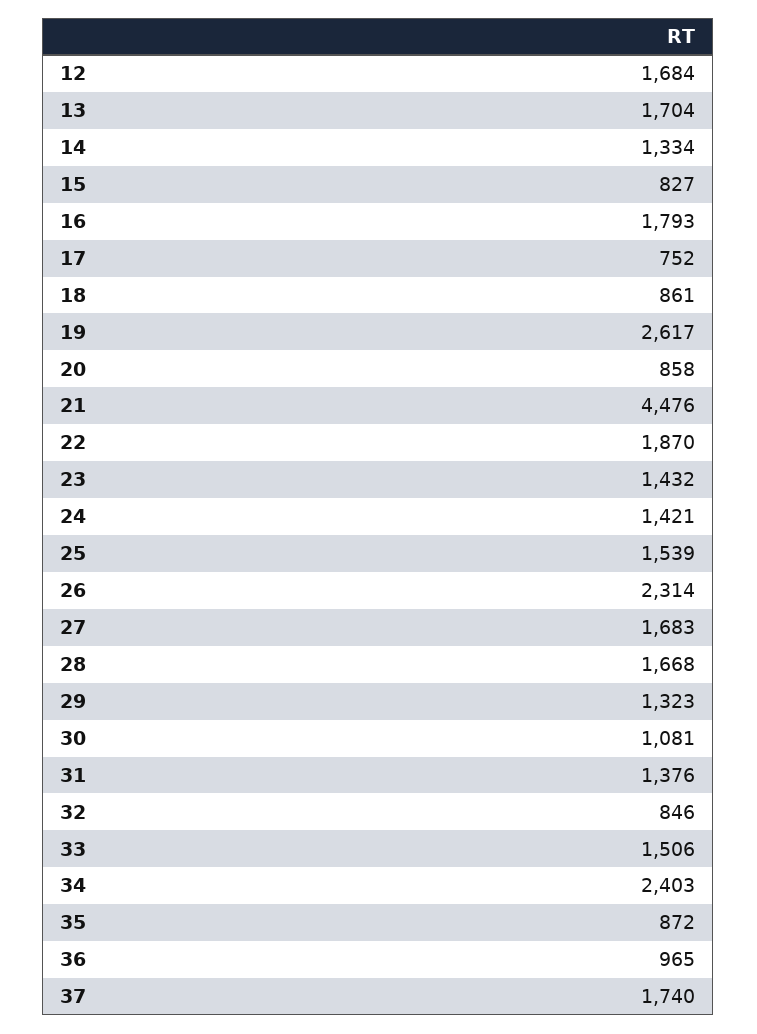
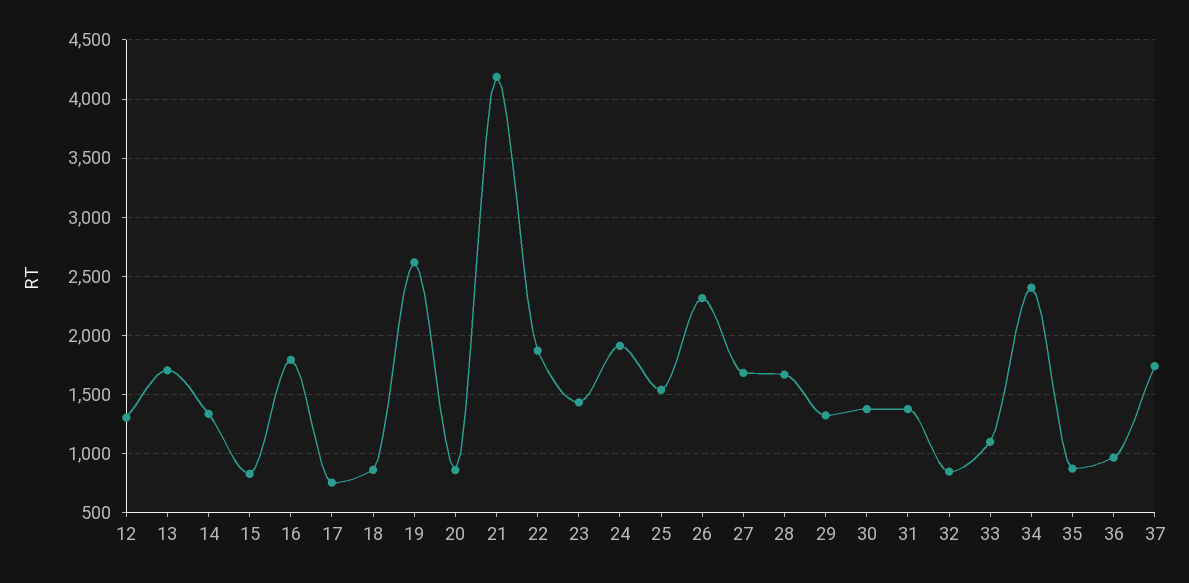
12: 1684 -> 1300
21: 4476 -> 4200
24: 1421 -> 1900
30: 1081 -> 1400
33: 1506 -> 1100

